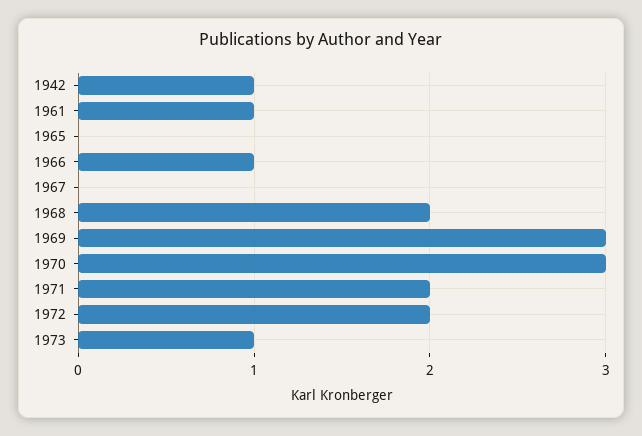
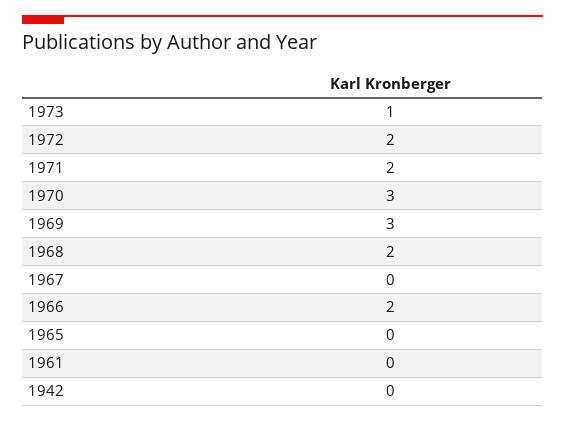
1942: 1 -> 0
1961: 1 -> 0
1966: 1 -> 2

